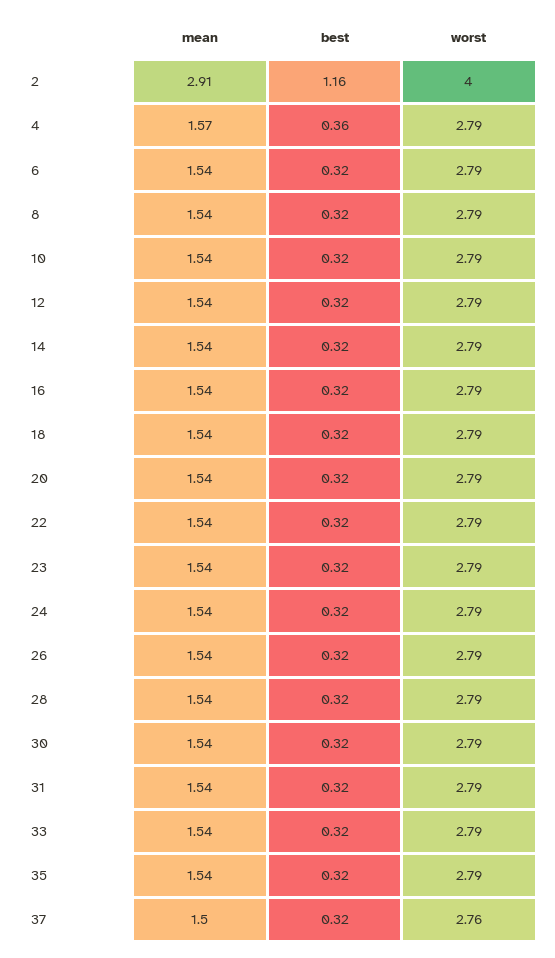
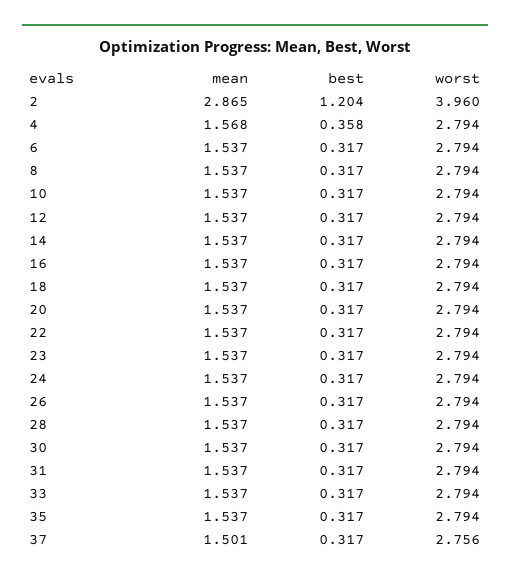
mean, 2: 2.91 -> 2.865
best, 2: 1.16 -> 1.204
worst, 2: 4 -> 3.96

